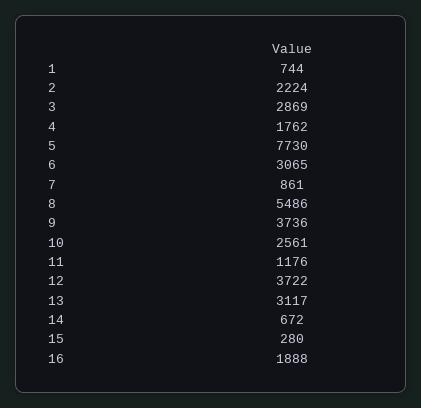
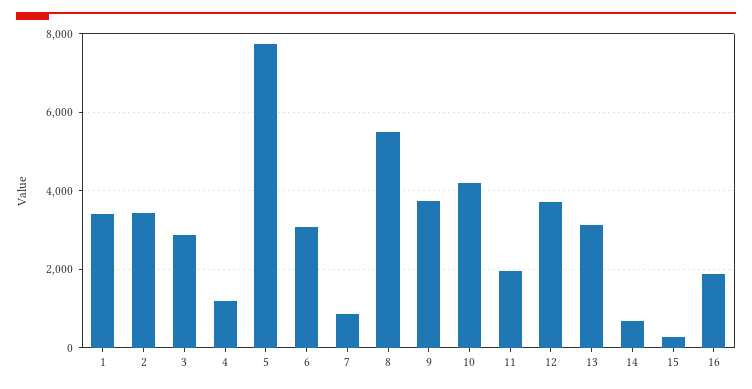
1: 744 -> 3400
2: 2224 -> 3400
4: 1762 -> 1200
10: 2561 -> 4200
11: 1176 -> 2000

